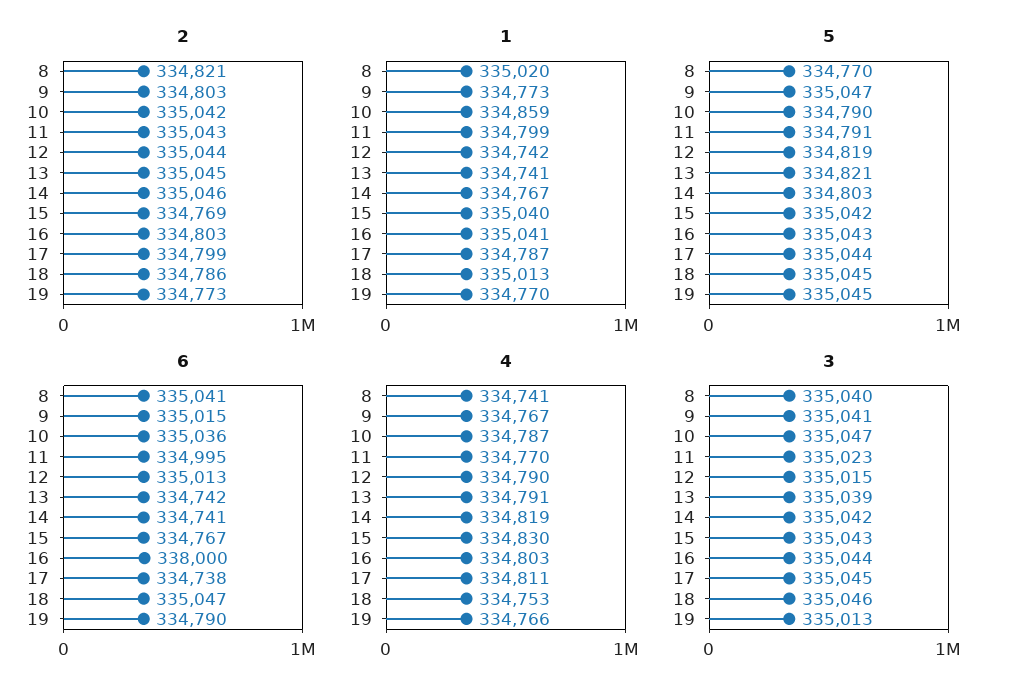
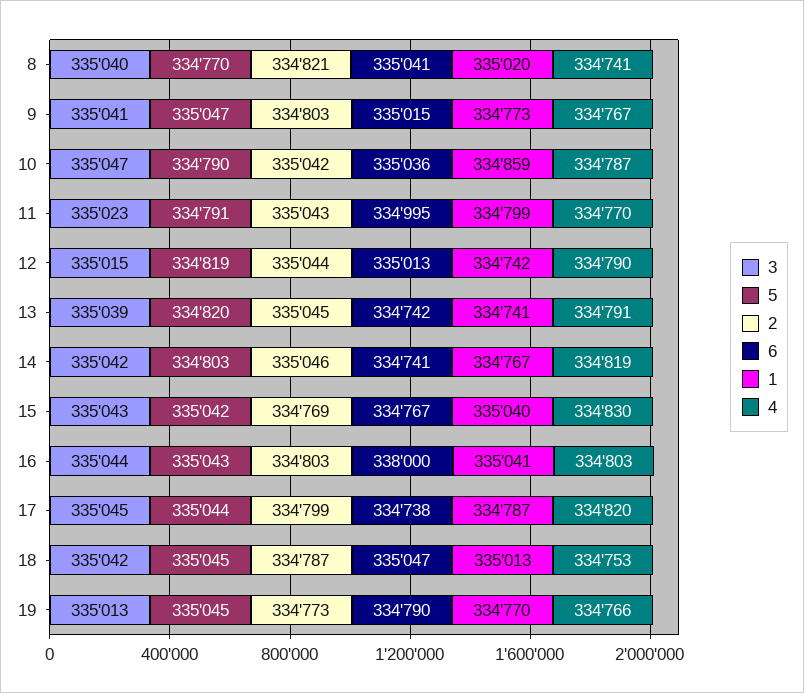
2, 18: 334786 -> 334787
5, 13: 334821 -> 334820
4, 17: 334811 -> 334820
3, 18: 335046 -> 335042

